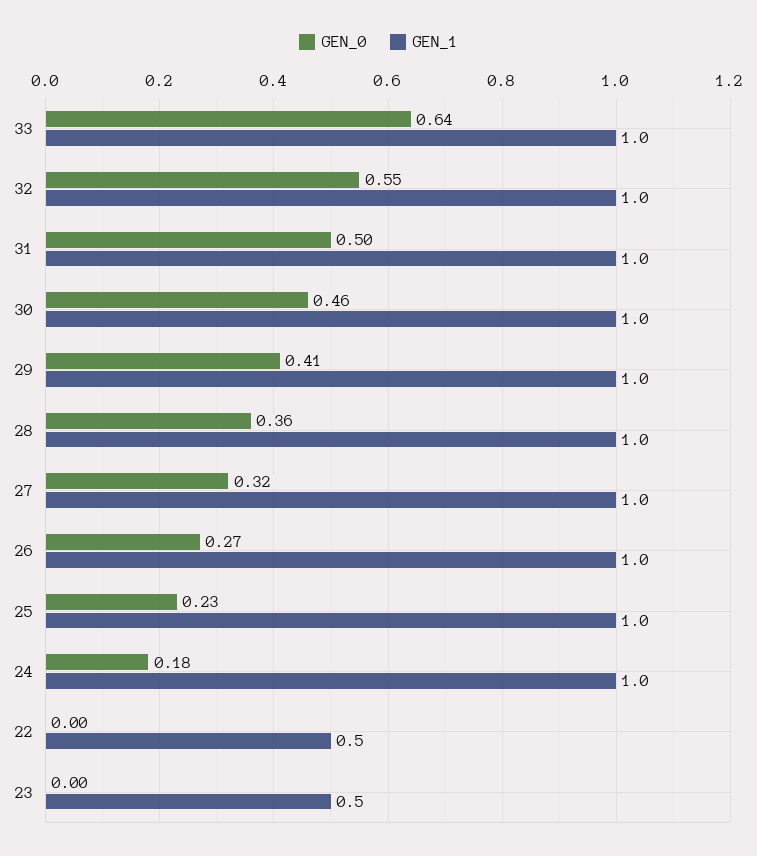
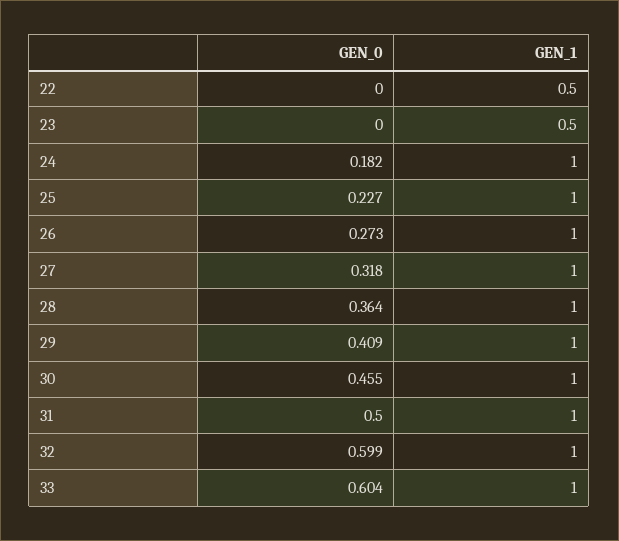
GEN_0, 33: 0.64 -> 0.604
GEN_0, 32: 0.55 -> 0.599

